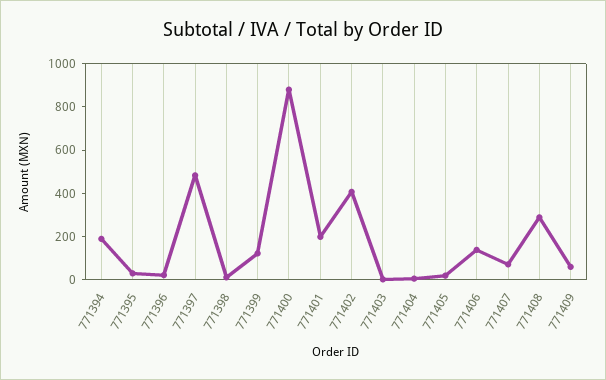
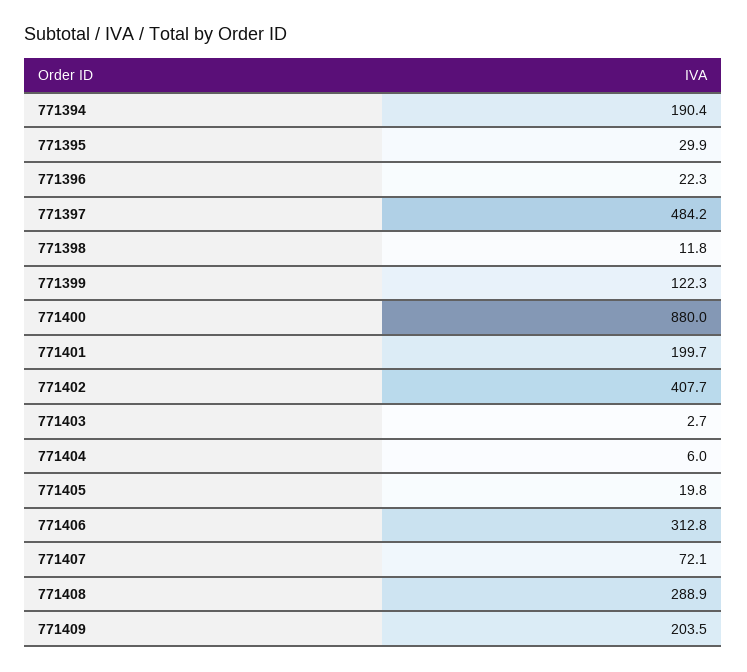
771406: 150 -> 312.8
771409: 50 -> 203.5

